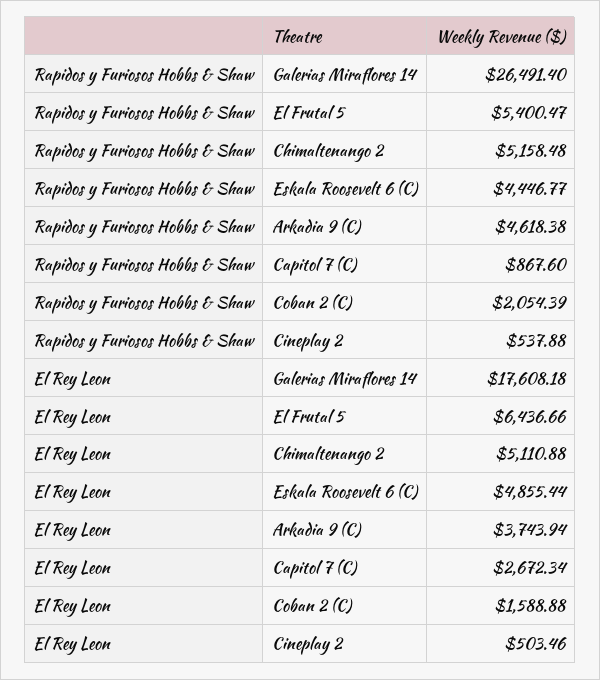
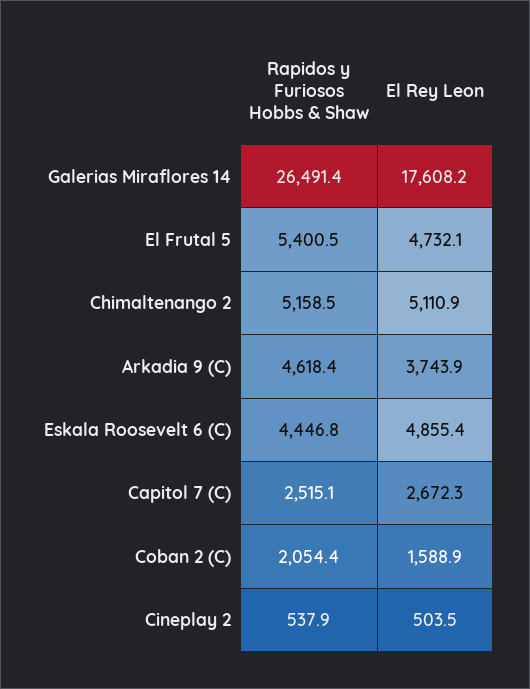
Rapidos y Furiosos Hobbs & Shaw, Capitol 7 (C): 867.6 -> 2515.1
El Rey Leon, El Frutal 5: 6436.66 -> 4732.1

